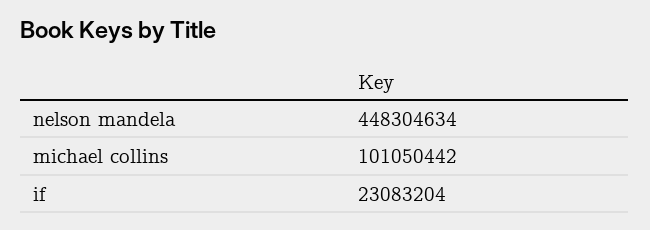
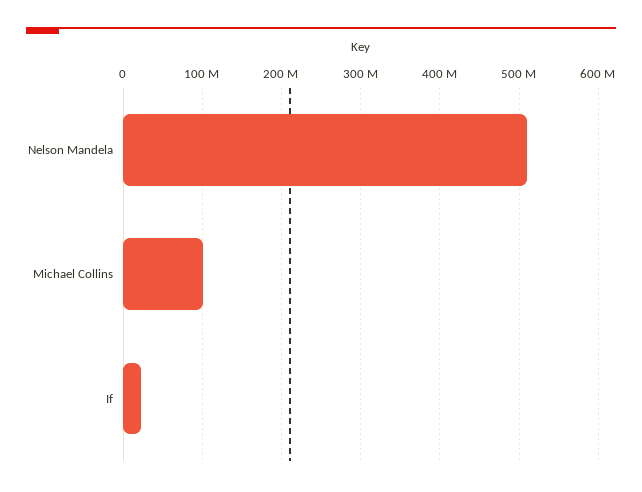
nelson mandela: 448304634 -> 510000000

